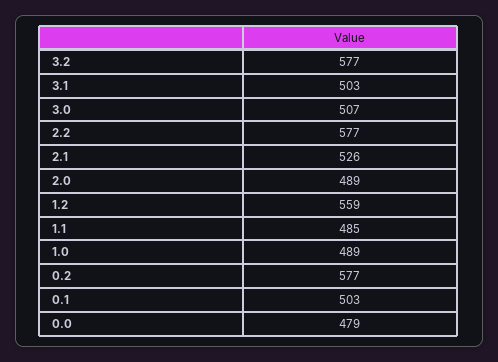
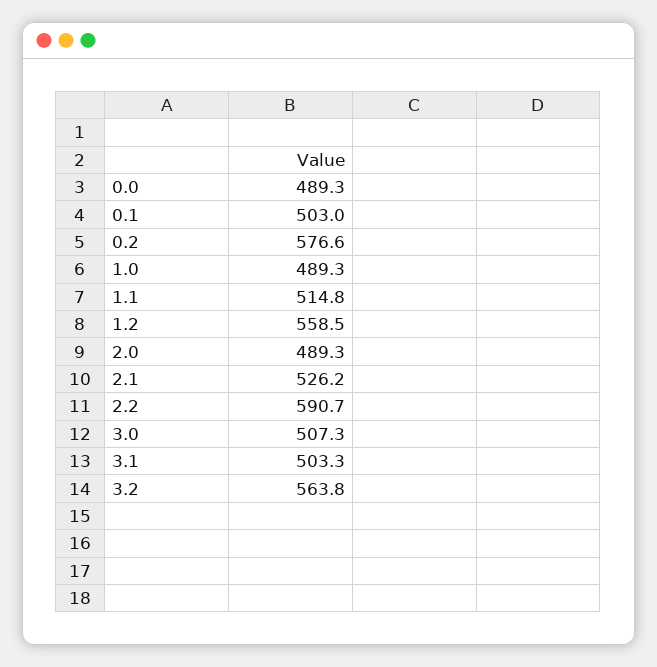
3.2: 577 -> 563.8
2.2: 577 -> 590.7
1.1: 485 -> 514.8
0.0: 479 -> 489.3

